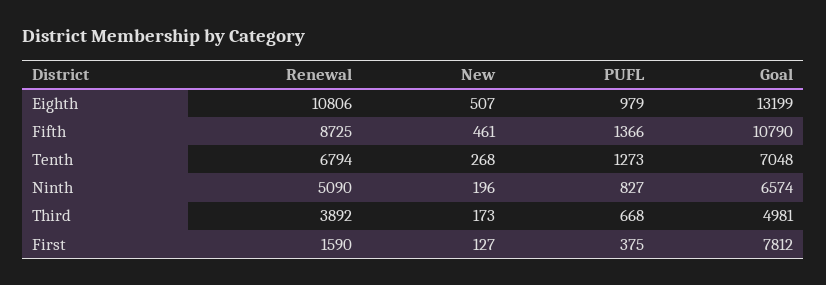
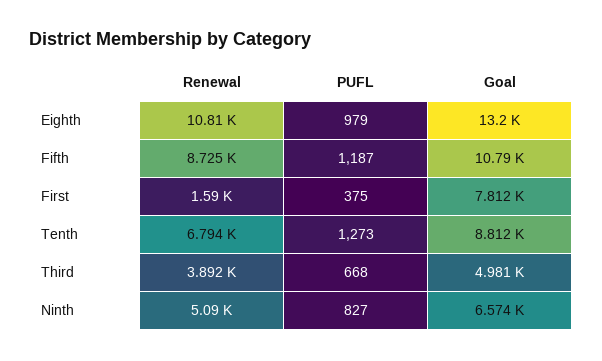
New, Eighth: 507 -> none
New, Fifth: 461 -> none
PUFL, Fifth: 1366 -> 1187
New, Tenth: 268 -> none
Goal, Tenth: 7048 -> 8812
New, Ninth: 196 -> none
New, Third: 173 -> none
New, First: 127 -> none

